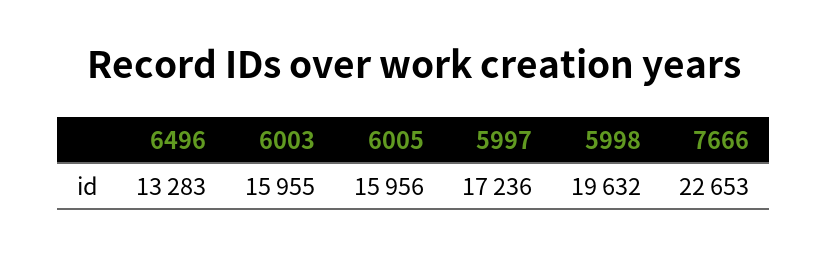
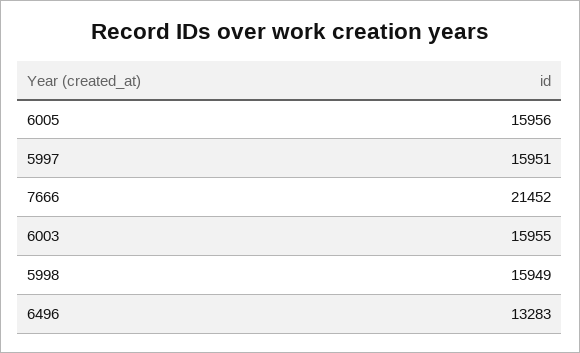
5997: 17236 -> 15951
5998: 19632 -> 15949
7666: 22653 -> 21452

